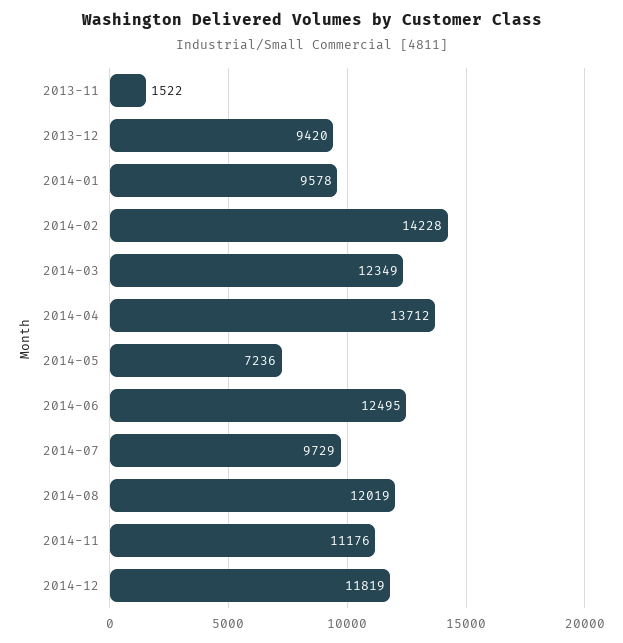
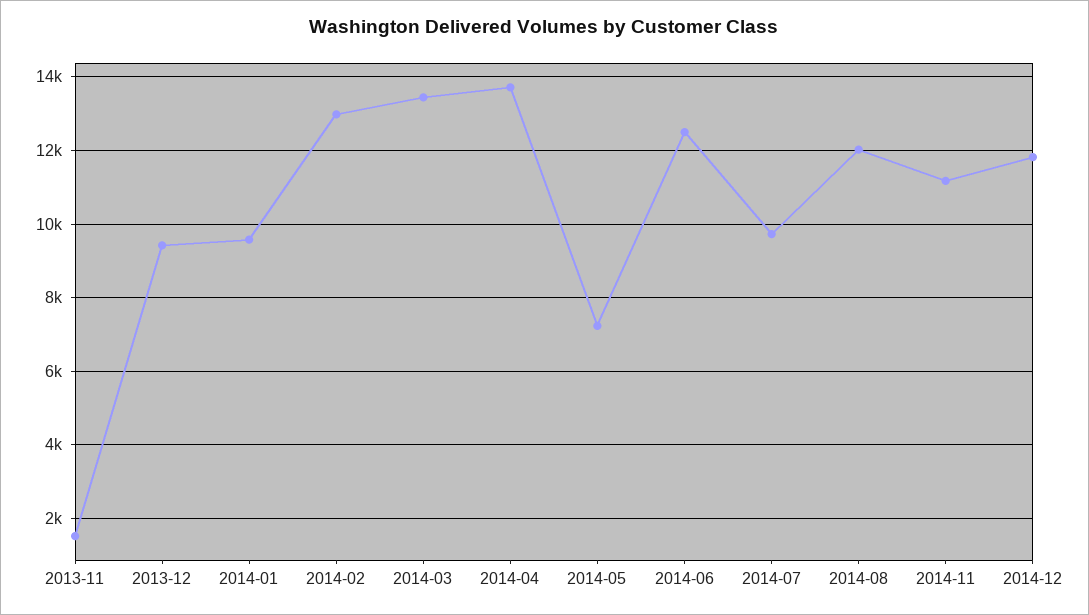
2014-02: 14228 -> 13000
2014-03: 12349 -> 13400

